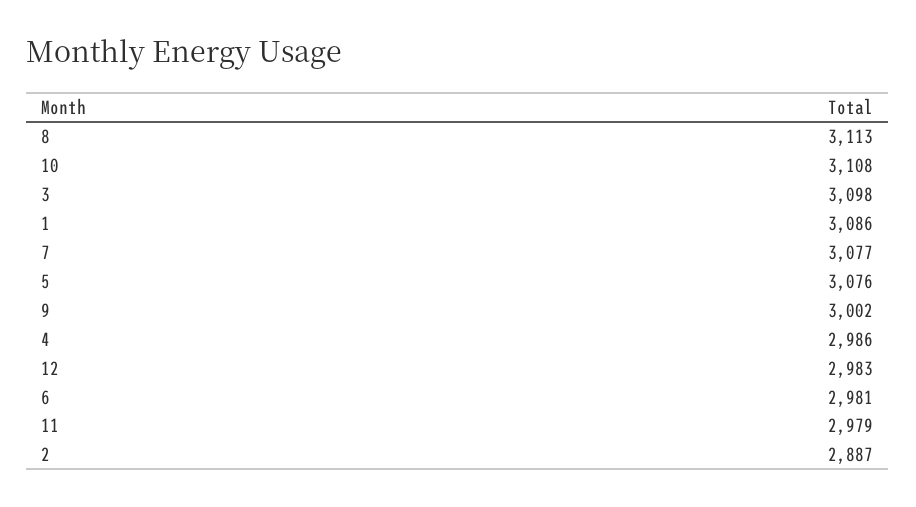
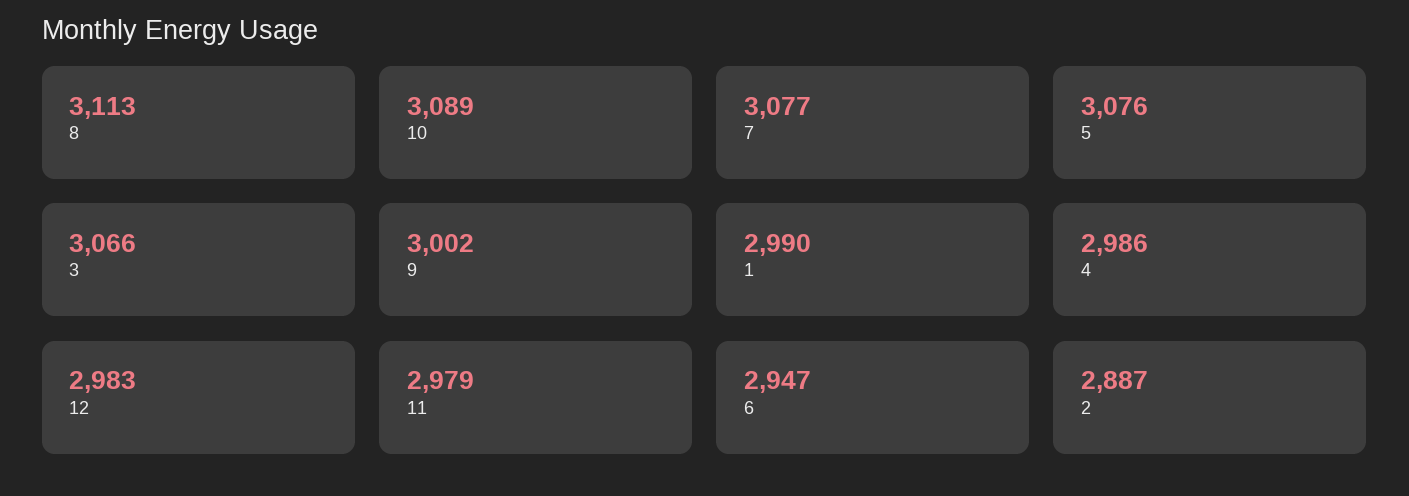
10: 3108 -> 3089
3: 3098 -> 3066
1: 3086 -> 2990
6: 2981 -> 2947

